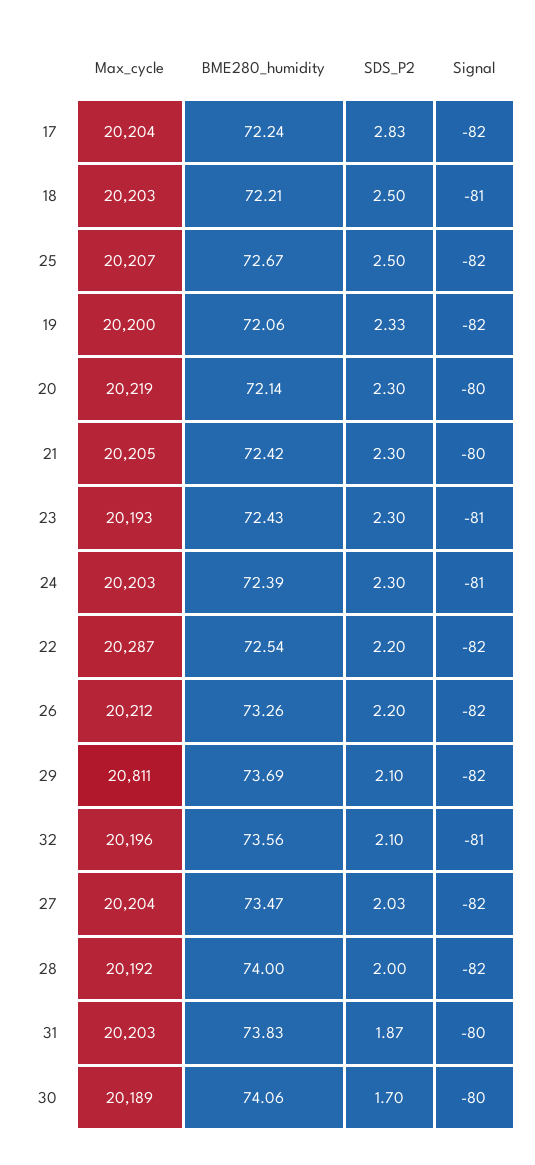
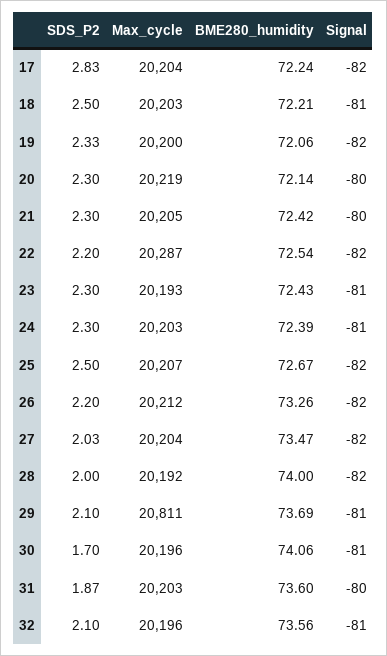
Signal, 29: -82 -> -81
BME280_humidity, 31: 73.83 -> 73.6
Max_cycle, 30: 20189 -> 20196
Signal, 30: -80 -> -81

